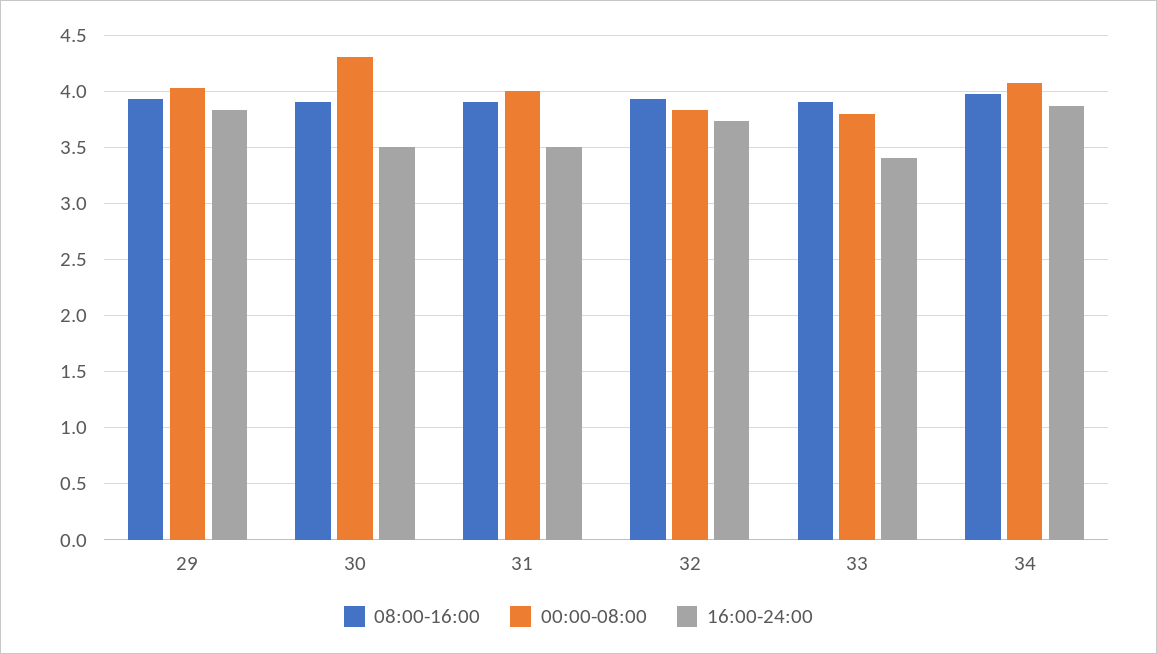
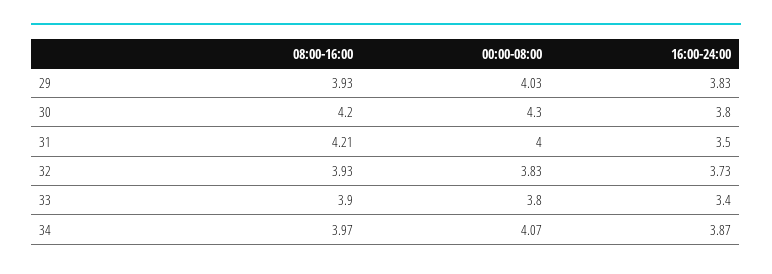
08:00-16:00, 30: 3.9 -> 4.2
16:00-24:00, 30: 3.5 -> 3.8
08:00-16:00, 31: 3.9 -> 4.21

